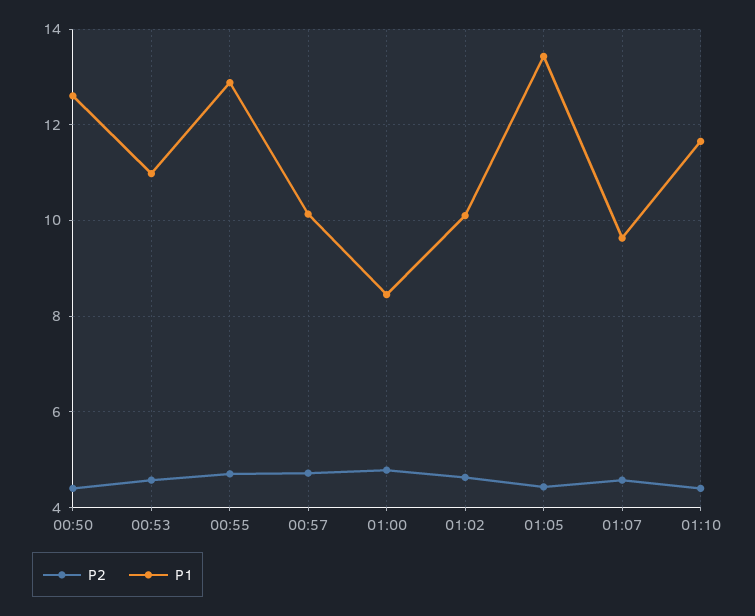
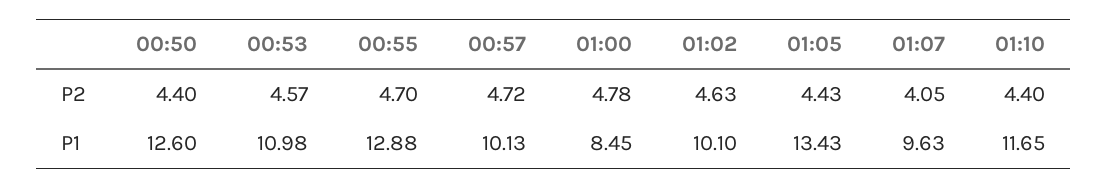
P2, 01:07: 4.6 -> 4.05

